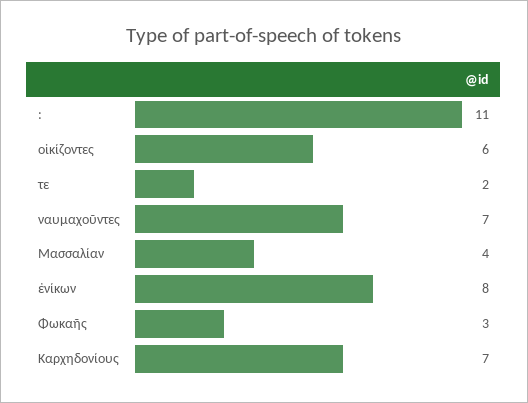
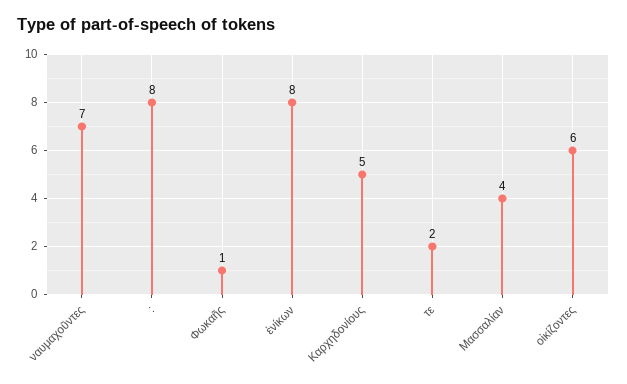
:: 11 -> 8
Φωκαῆς: 3 -> 1
Καρχηδονίους: 7 -> 5

